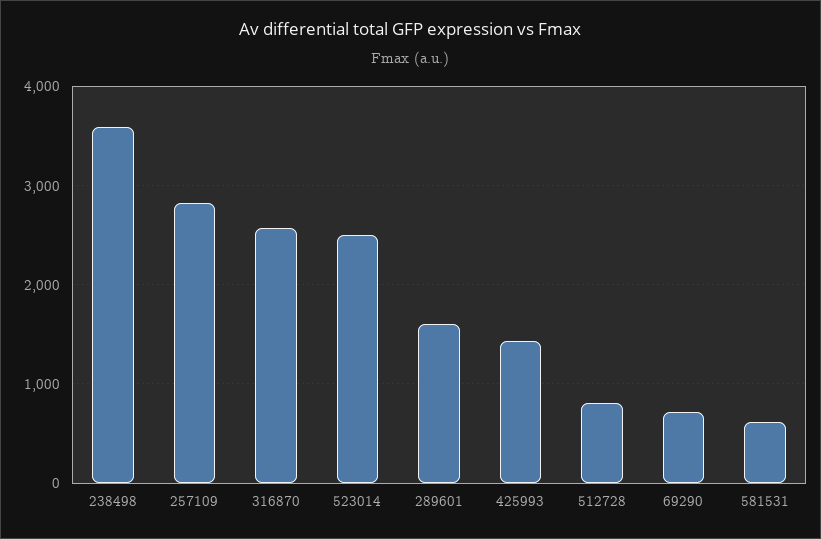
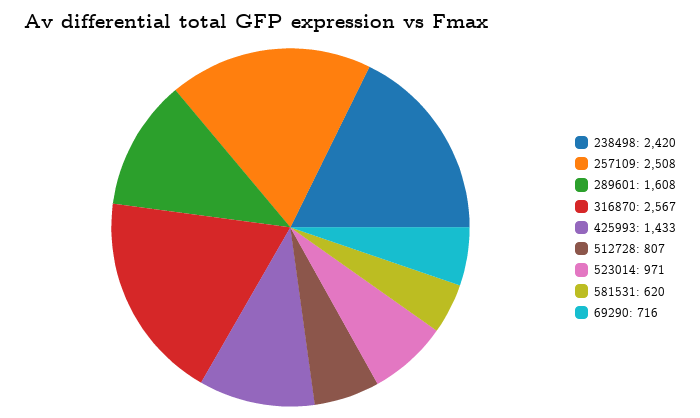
238498: 3600 -> 2420
257109: 2800 -> 2508
523014: 2500 -> 971

